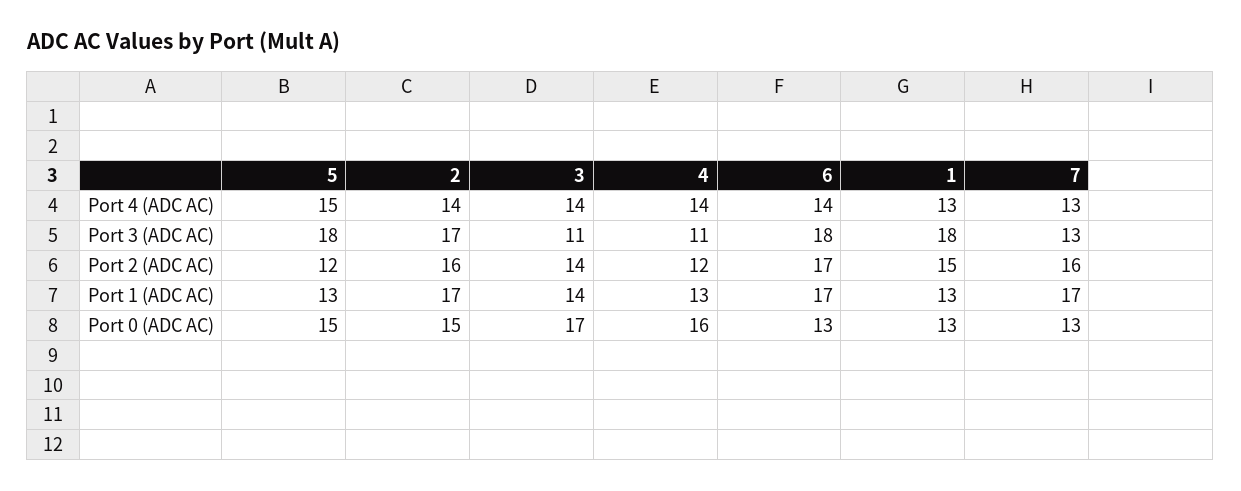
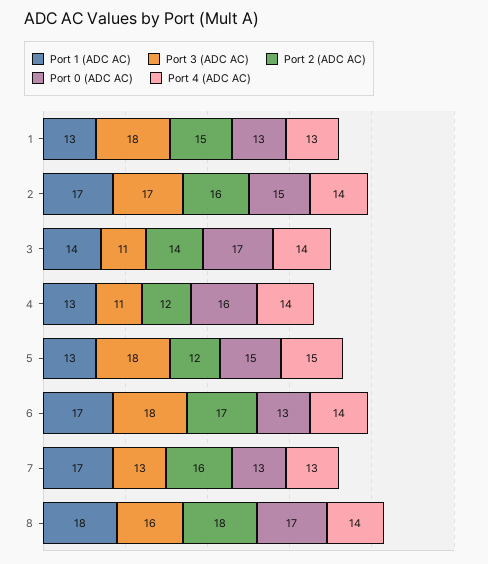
Port 1 (ADC AC), 8: none -> 18
Port 3 (ADC AC), 8: none -> 16
Port 2 (ADC AC), 8: none -> 18
Port 0 (ADC AC), 8: none -> 17
Port 4 (ADC AC), 8: none -> 14

